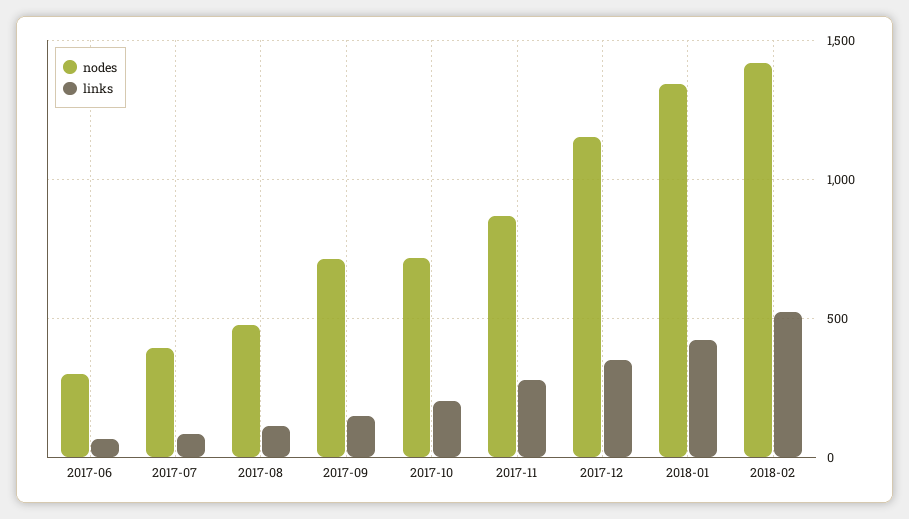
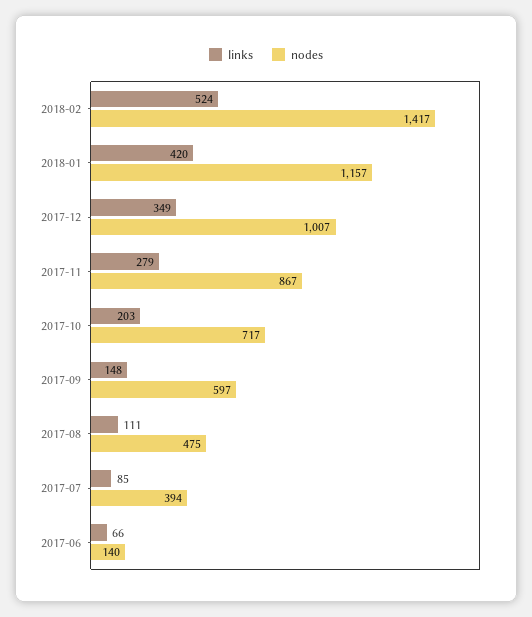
nodes, 2017-06: 300 -> 140
nodes, 2017-09: 700 -> 597
nodes, 2017-12: 1150 -> 1007
nodes, 2018-01: 1350 -> 1157

